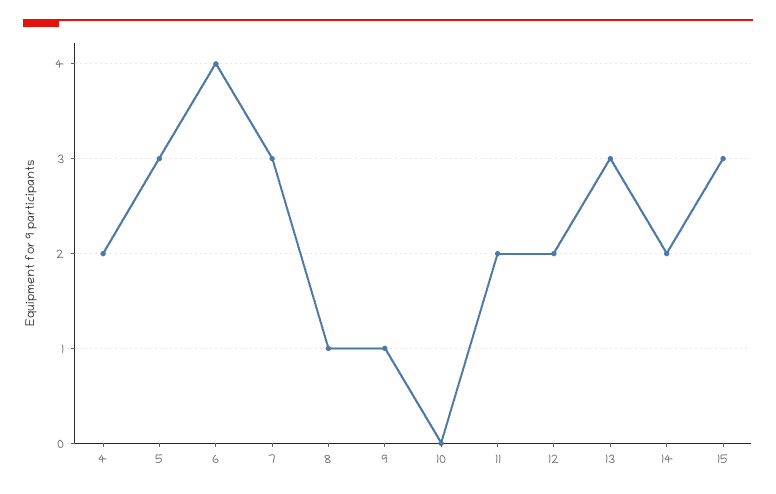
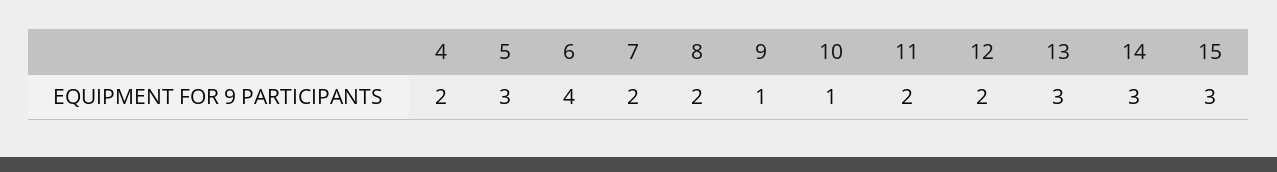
7: 3 -> 2
8: 1 -> 2
10: 0 -> 1
14: 2 -> 3

